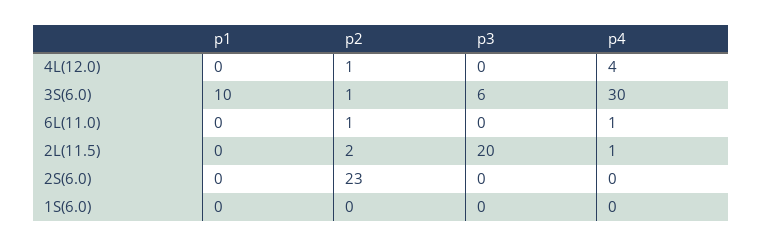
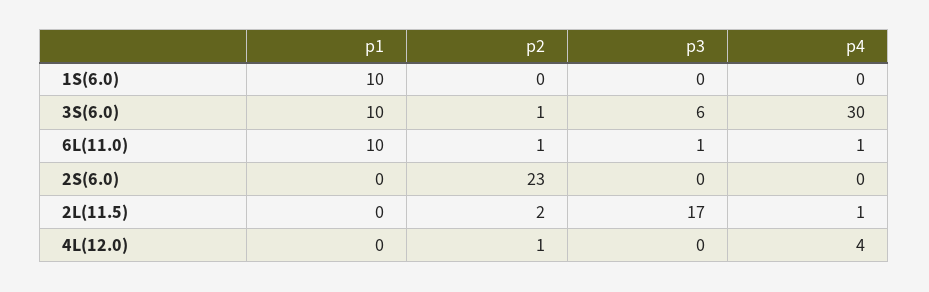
p1, 6L(11.0): 0 -> 10
p3, 6L(11.0): 0 -> 1
p3, 2L(11.5): 20 -> 17
p1, 1S(6.0): 0 -> 10

